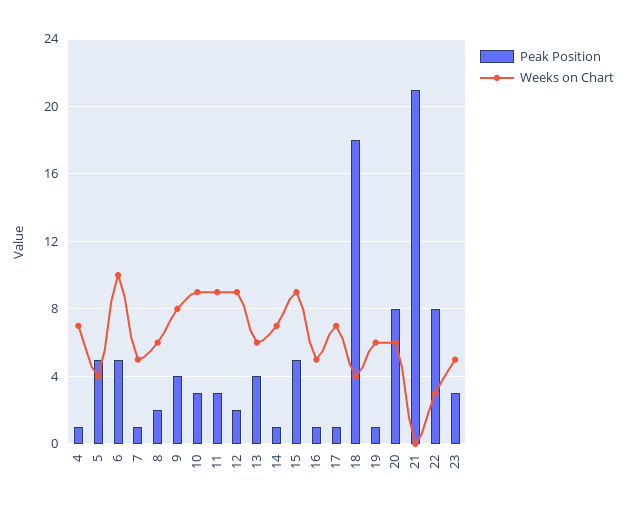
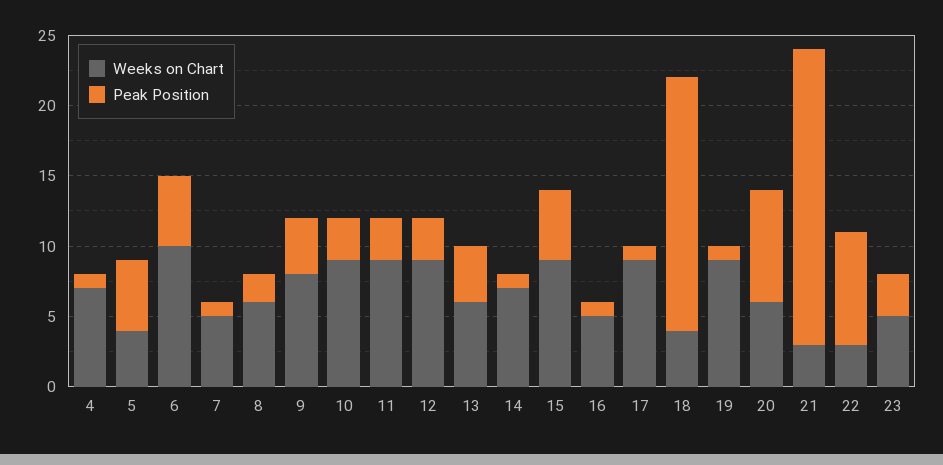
Peak Position, 12: 2 -> 3
Weeks on Chart, 17: 7 -> 9
Weeks on Chart, 19: 6 -> 9
Weeks on Chart, 21: 0 -> 3

